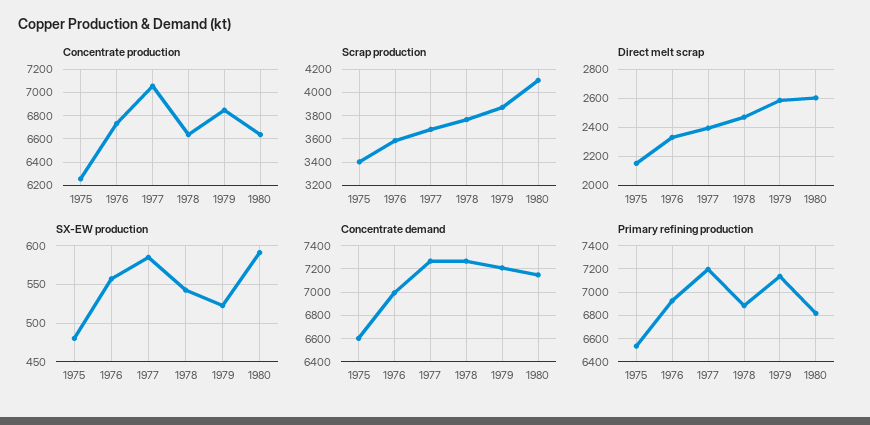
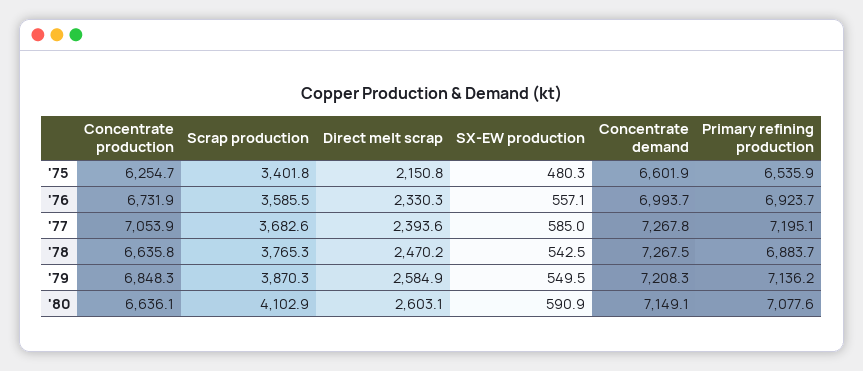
SX-EW production, 1979: 520 -> 549.5
Primary refining production, 1980: 6800 -> 7077.6

